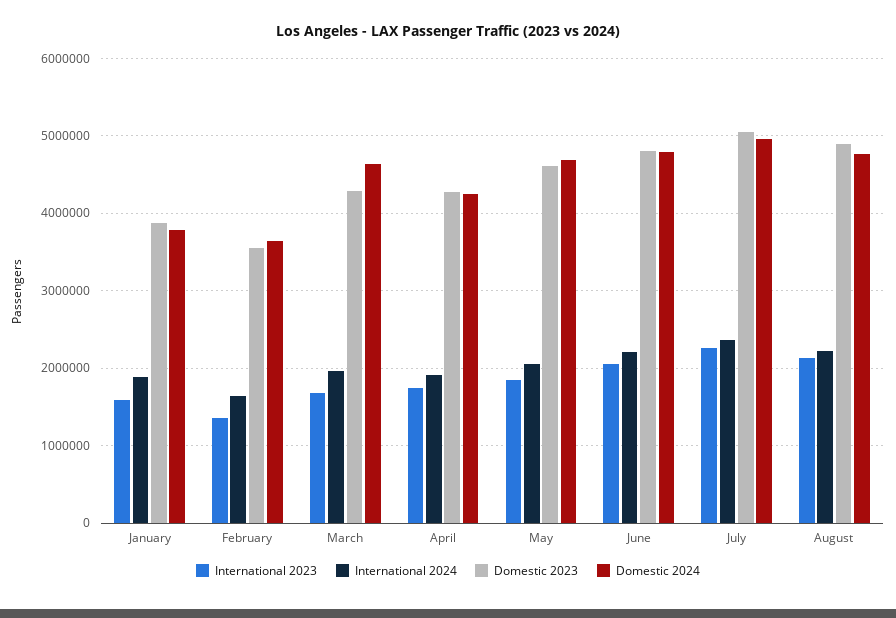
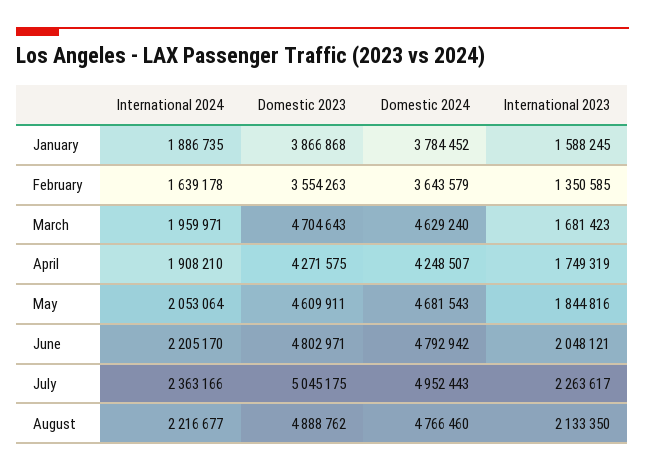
Domestic 2023, March: 4300000 -> 4704643

